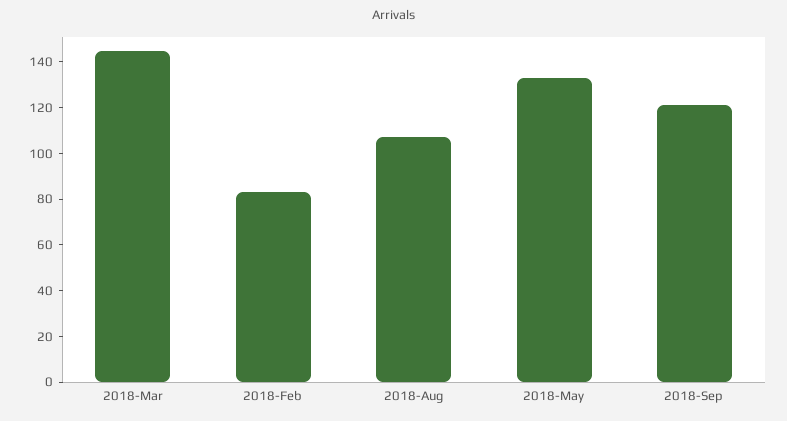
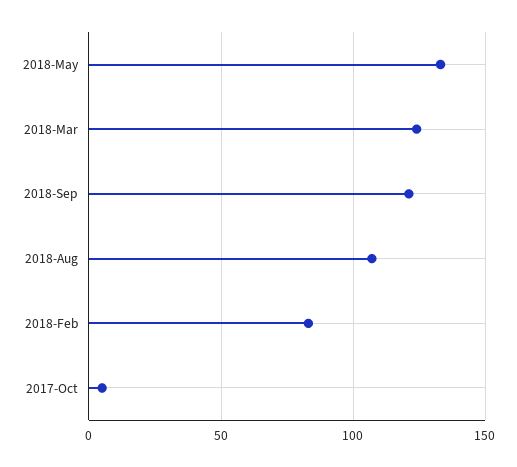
2018-Mar: 145 -> 125
2017-Oct: none -> 5

